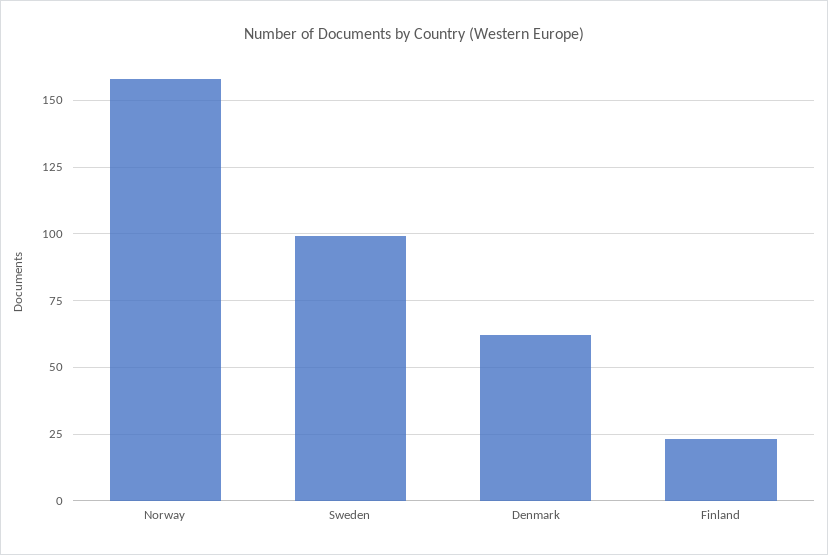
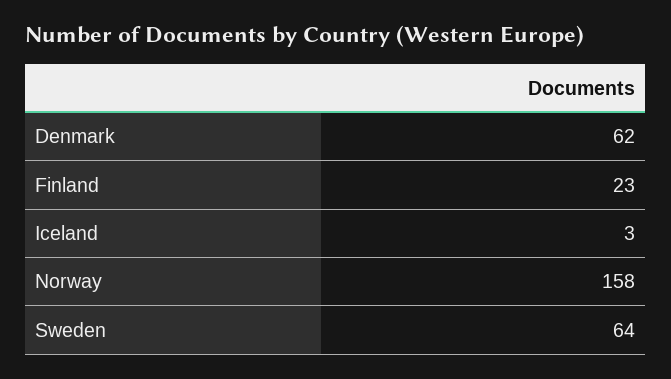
Sweden: 100 -> 64
Iceland: none -> 3

